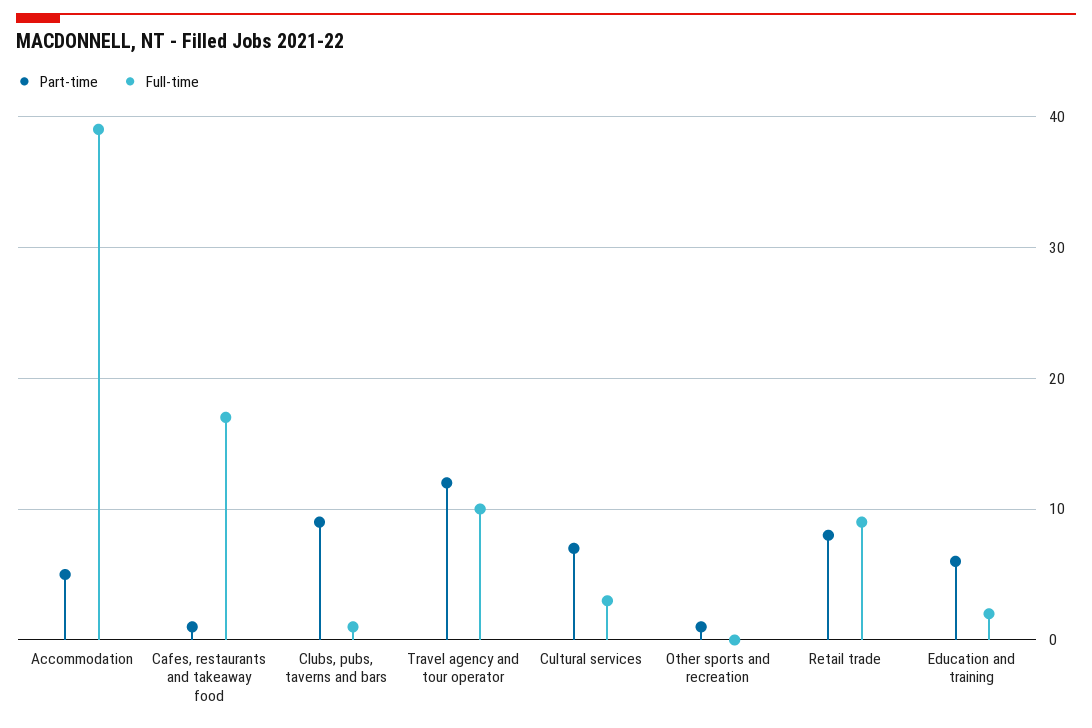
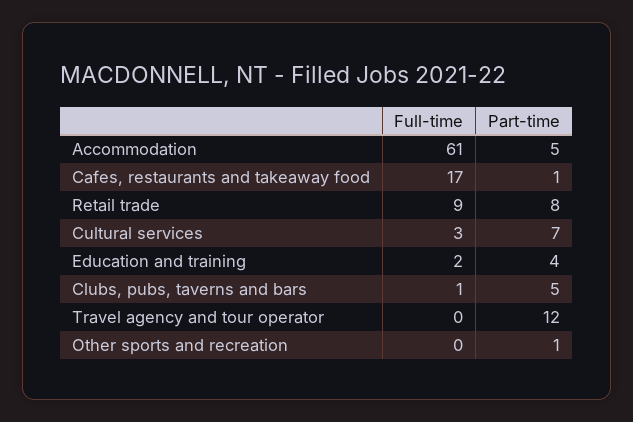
Full-time, Accommodation: 39 -> 61
Part-time, Clubs, pubs, taverns and bars: 9 -> 5
Full-time, Travel agency and tour operator: 10 -> 0
Part-time, Education and training: 6 -> 4

